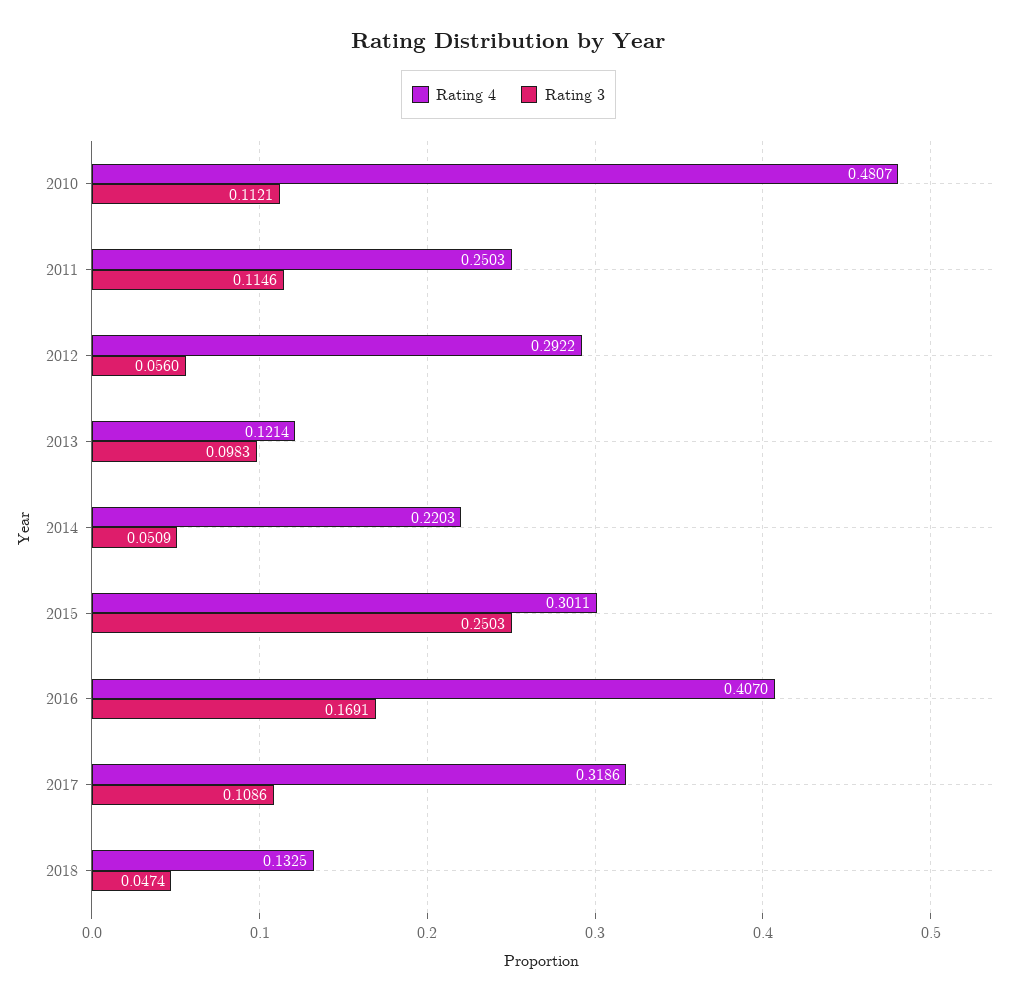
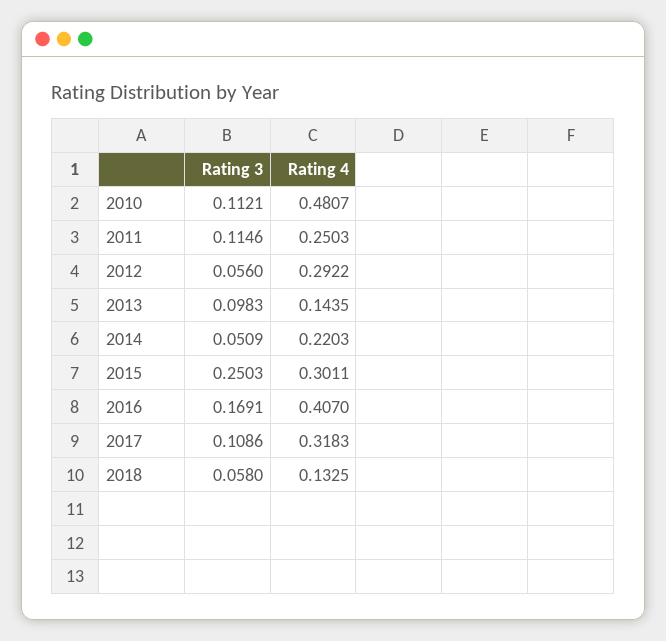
Rating 4, 2013: 0.1214 -> 0.1435
Rating 4, 2017: 0.3186 -> 0.3183
Rating 3, 2018: 0.0474 -> 0.058

